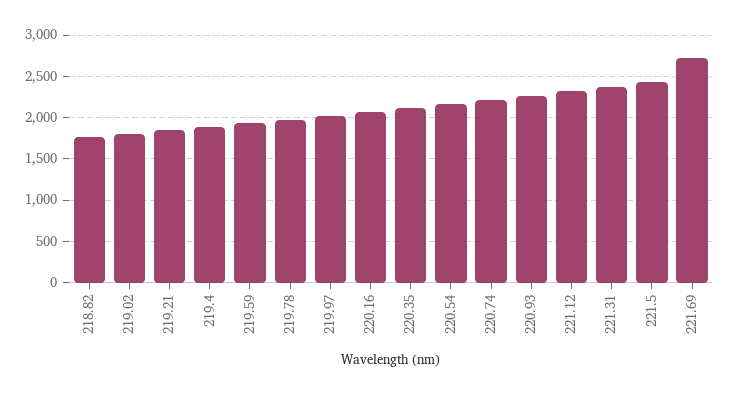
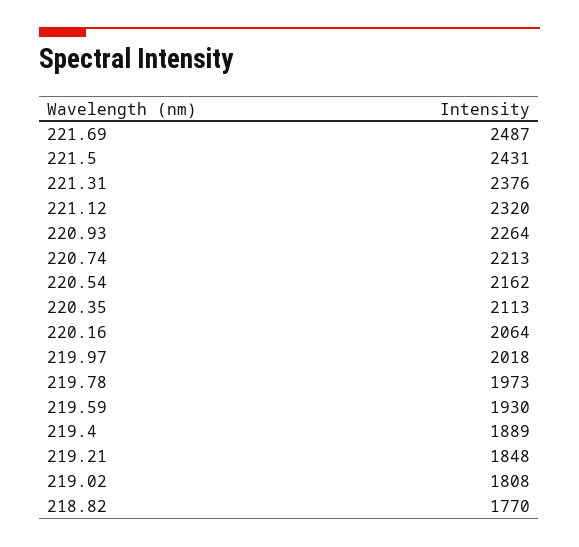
221.69: 2700 -> 2487

